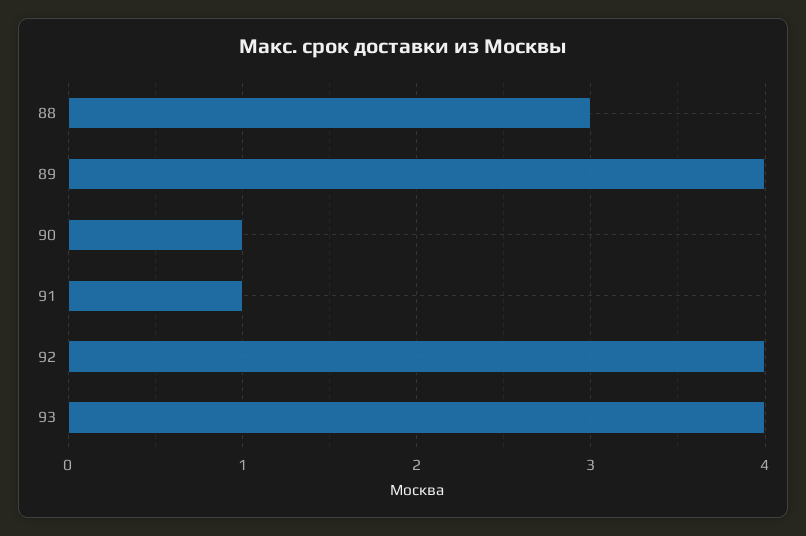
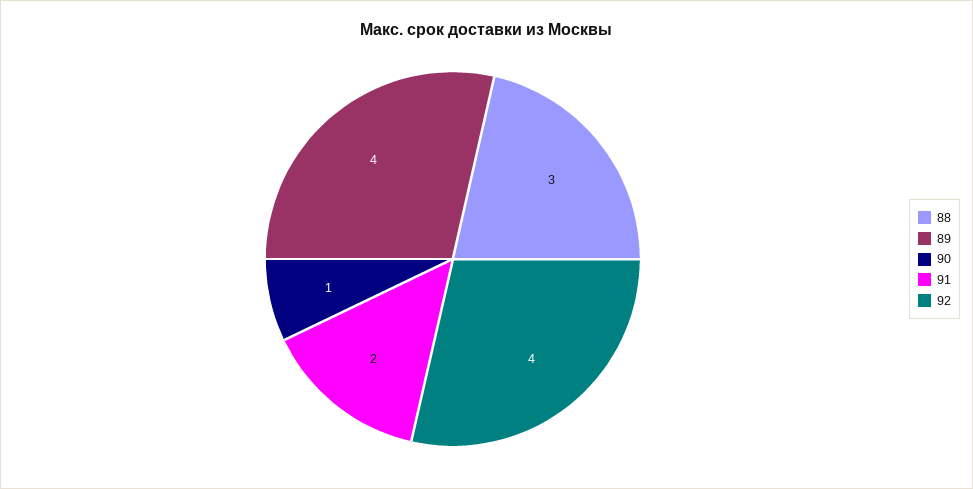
91: 1 -> 2
93: 4 -> none

